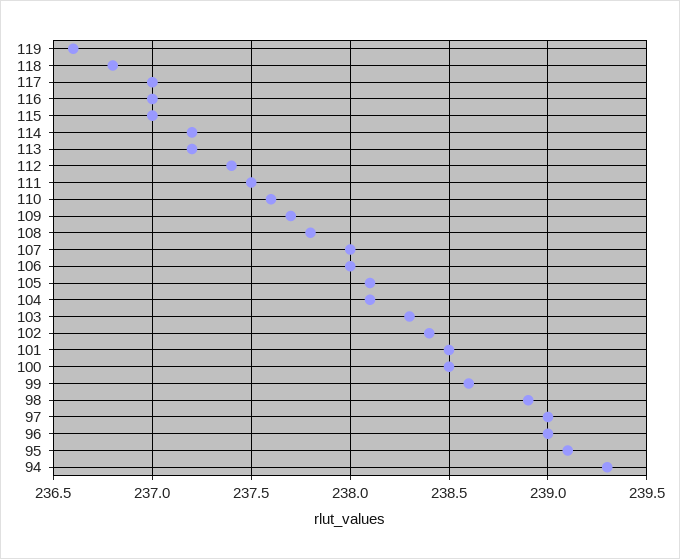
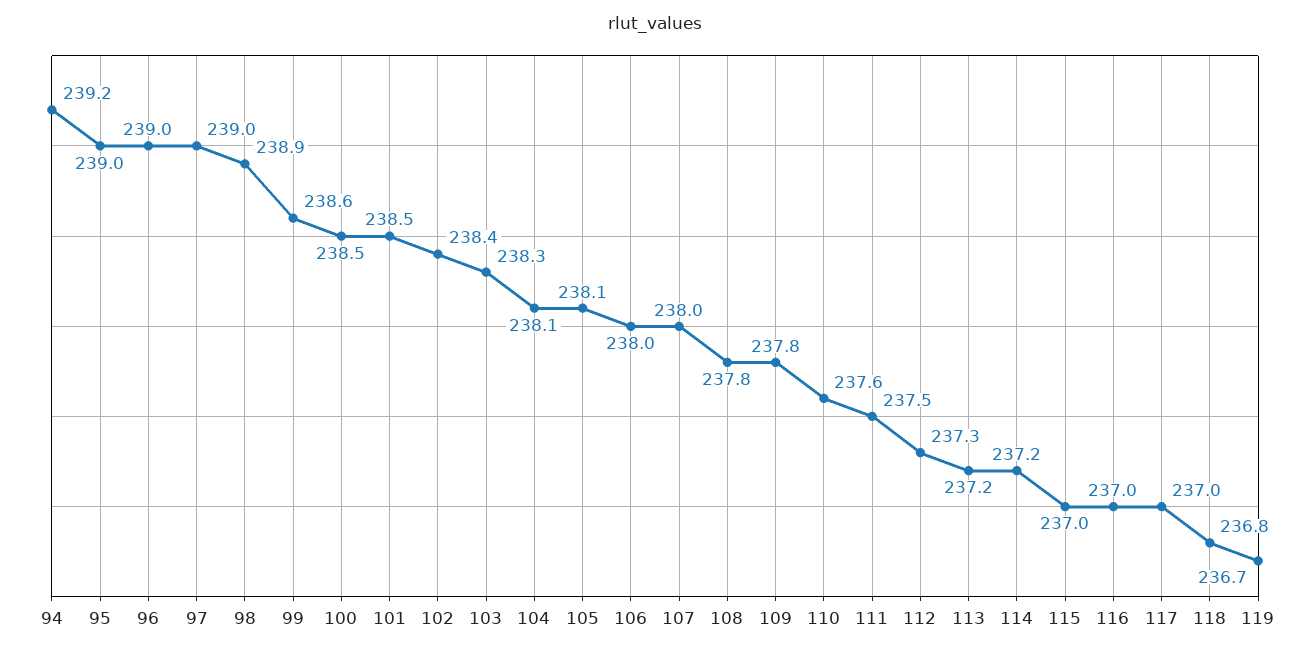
119: 236.6 -> 236.7
112: 237.4 -> 237.3
109: 237.7 -> 237.8
95: 239.1 -> 239
94: 239.3 -> 239.2

